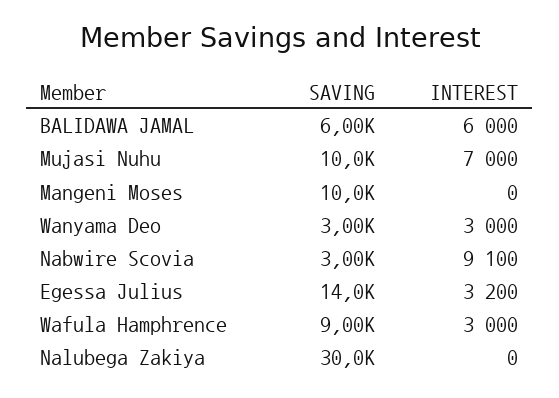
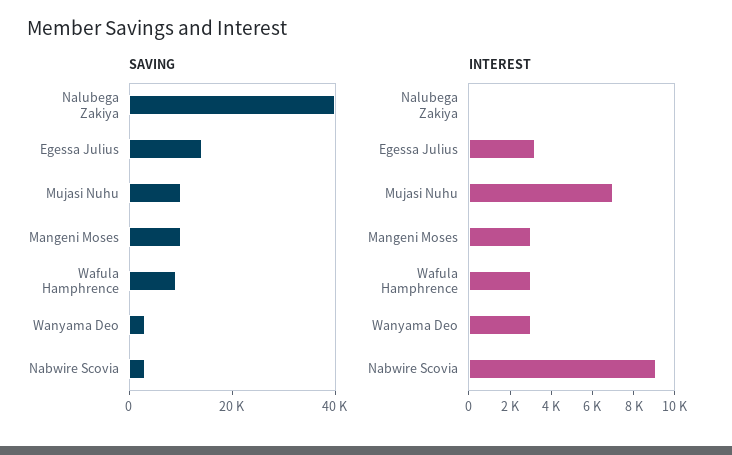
SAVING, BALIDAWA JAMAL: 6000 -> none
INTEREST, BALIDAWA JAMAL: 6000 -> none
INTEREST, Mangeni Moses: 0 -> 3000
SAVING, Nalubega Zakiya: 30000 -> 40000

